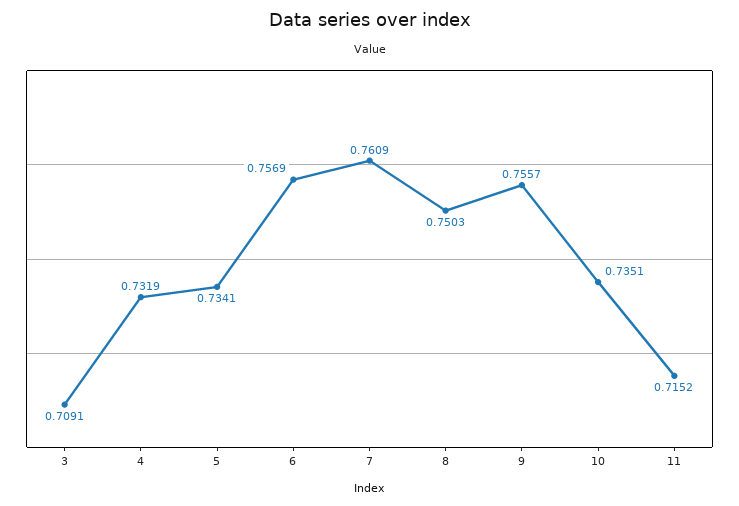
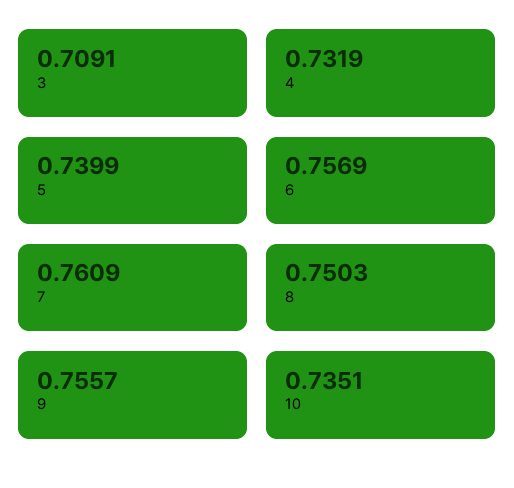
5: 0.7341 -> 0.7399
11: 0.7152 -> none

